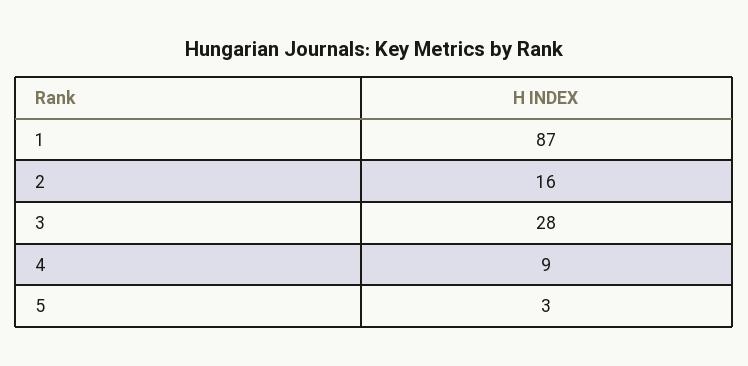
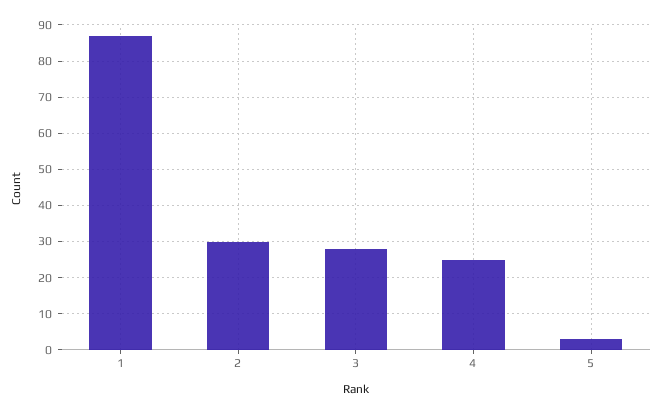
2: 16 -> 30
4: 9 -> 25

